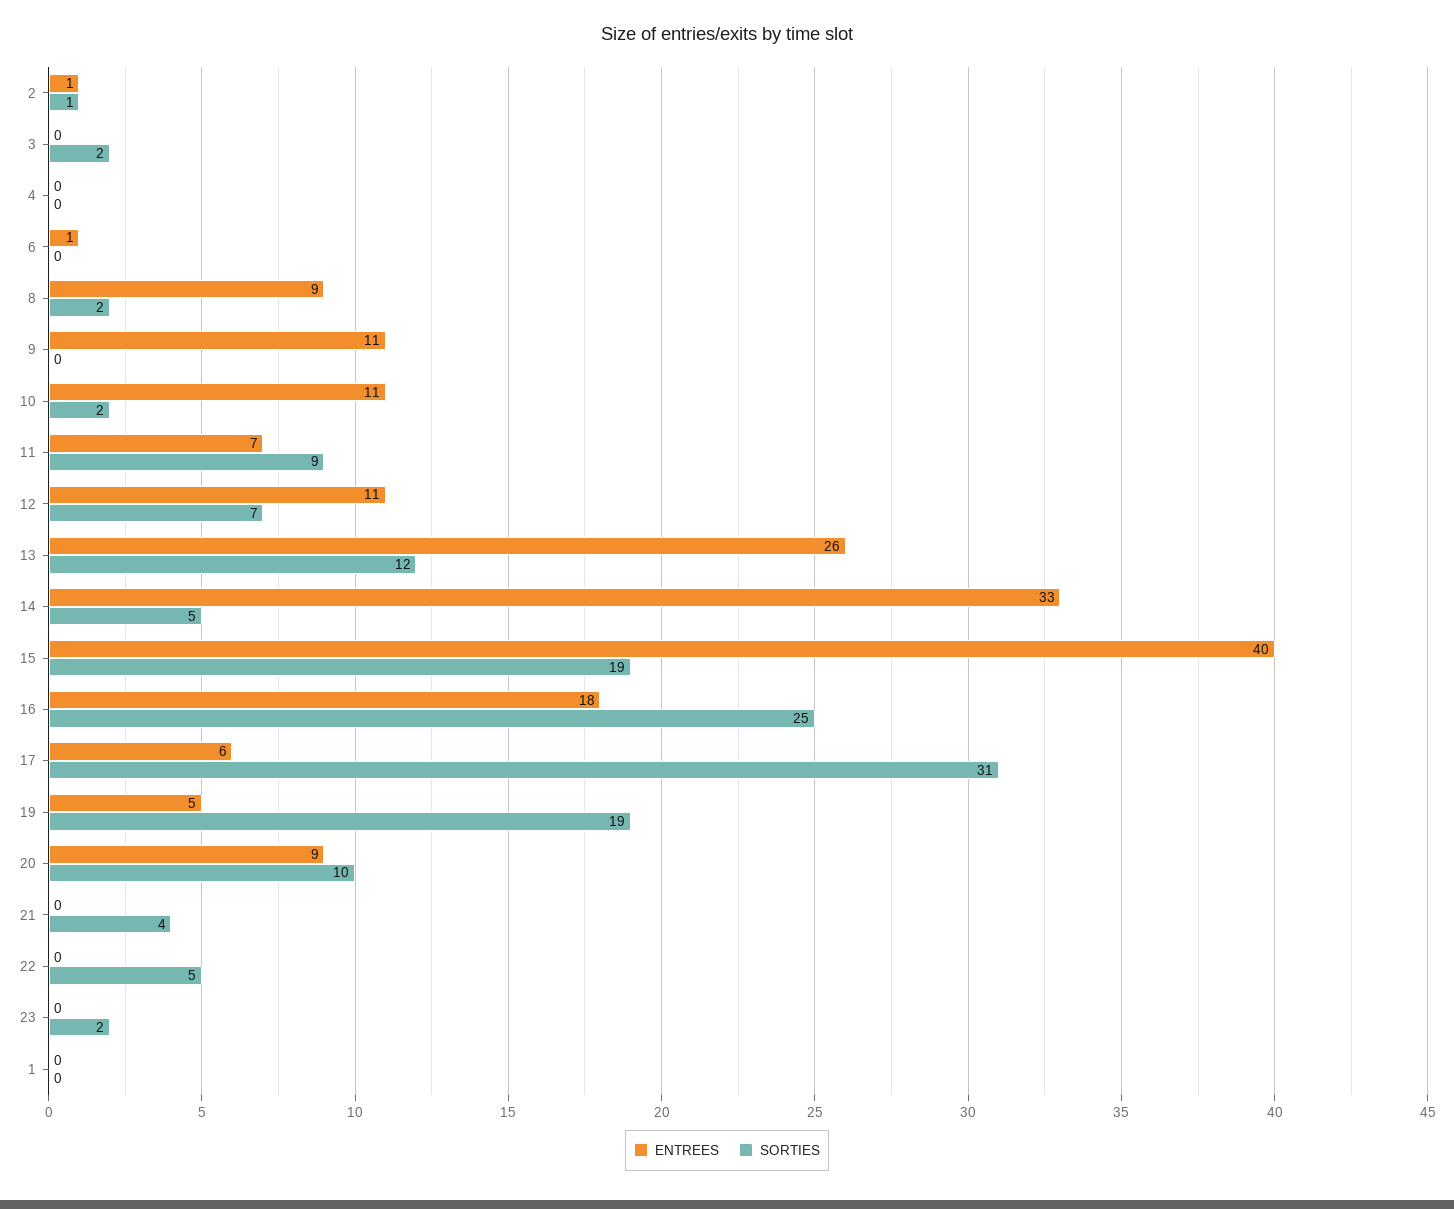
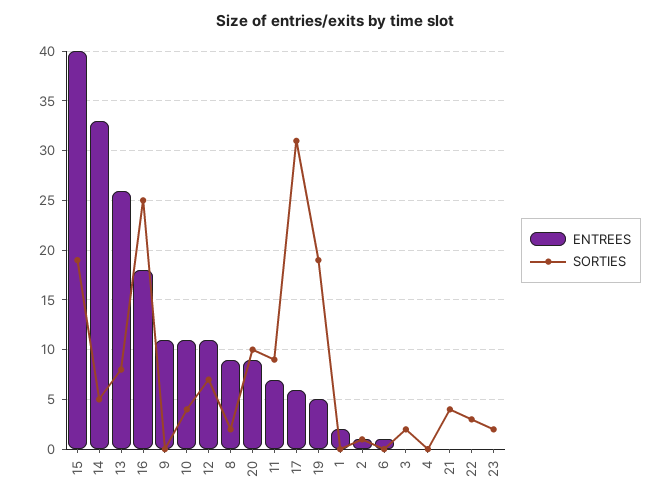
SORTIES, 10: 2 -> 4
SORTIES, 13: 12 -> 8
SORTIES, 22: 5 -> 3
ENTREES, 1: 0 -> 2

